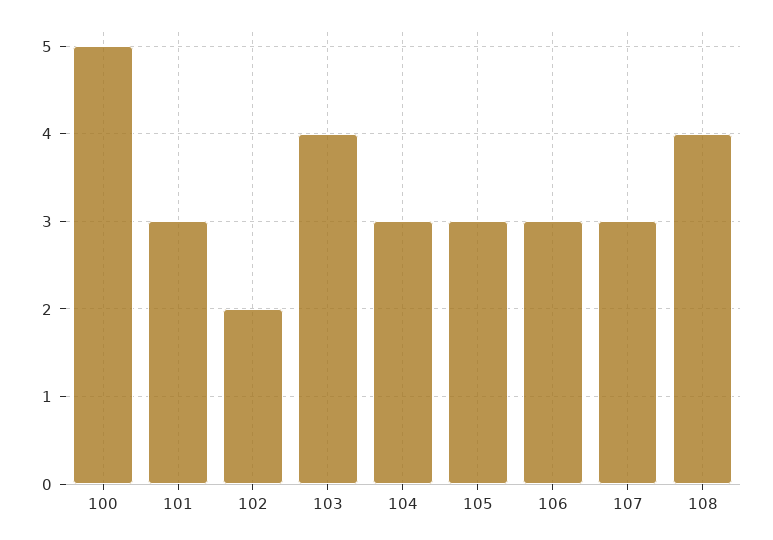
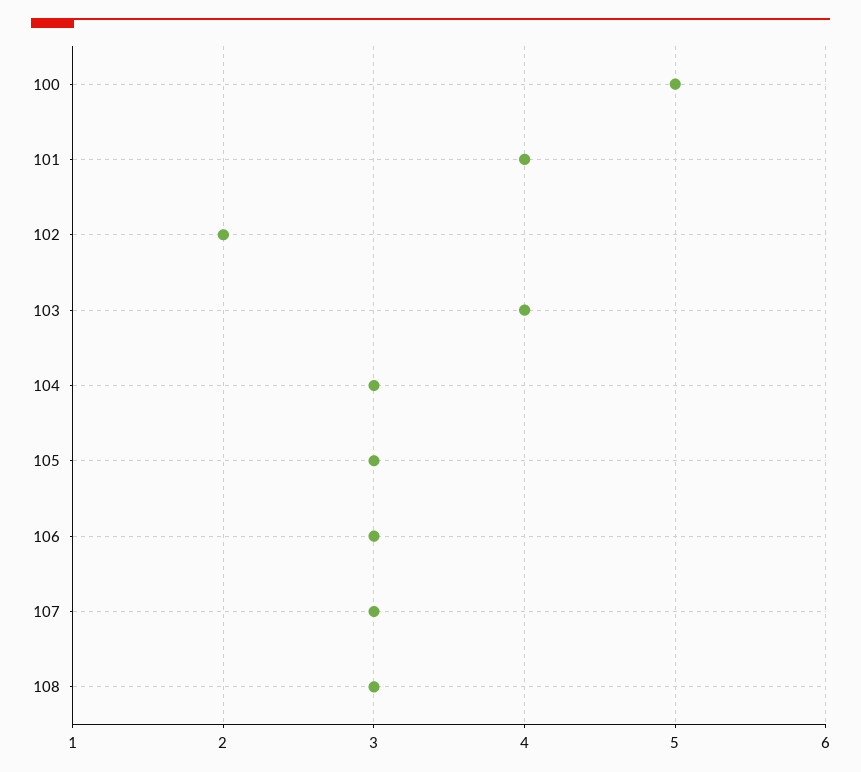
101: 3 -> 4
108: 4 -> 3

